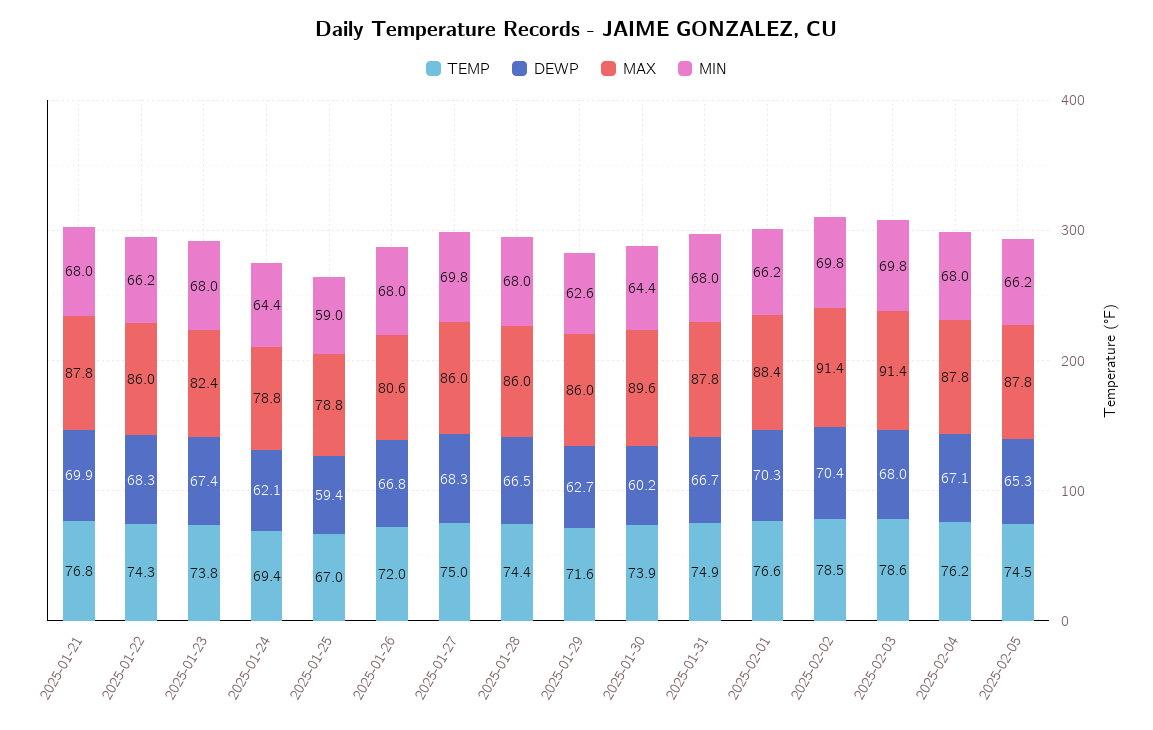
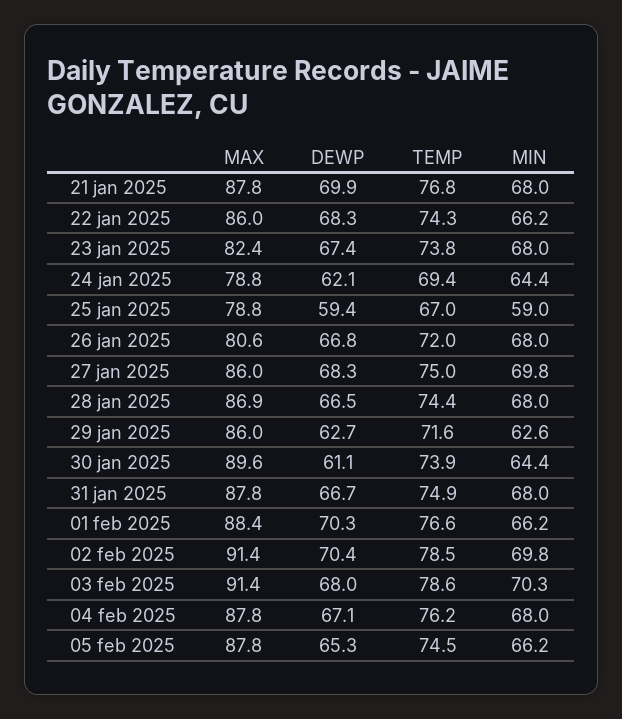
MAX, 2025-01-28: 86 -> 86.9
DEWP, 2025-01-30: 60.2 -> 61.1
MIN, 2025-02-03: 69.8 -> 70.3

